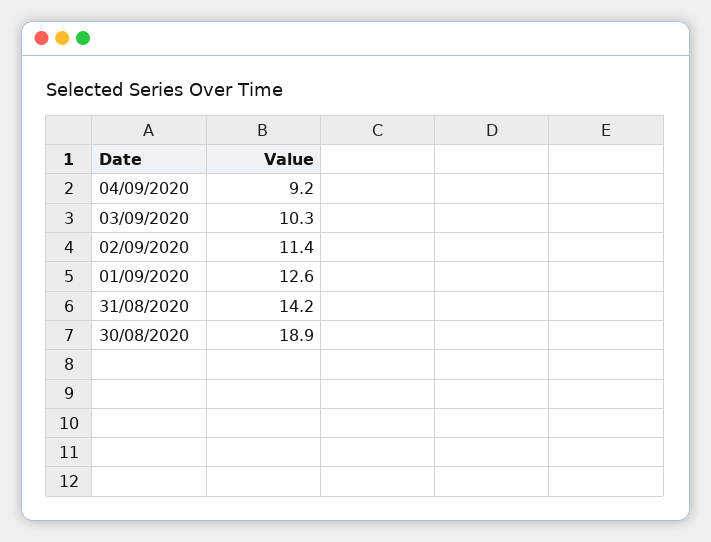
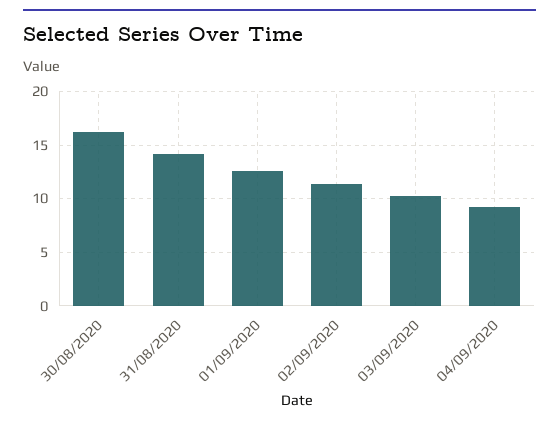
30/08/2020: 18.9 -> 16

